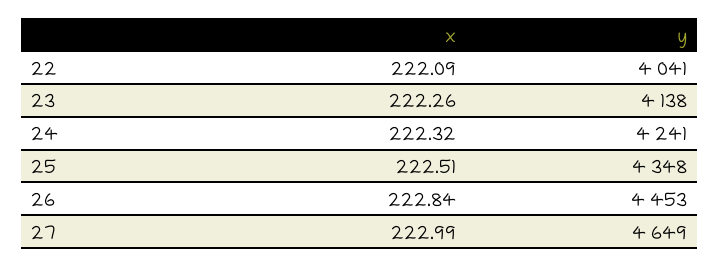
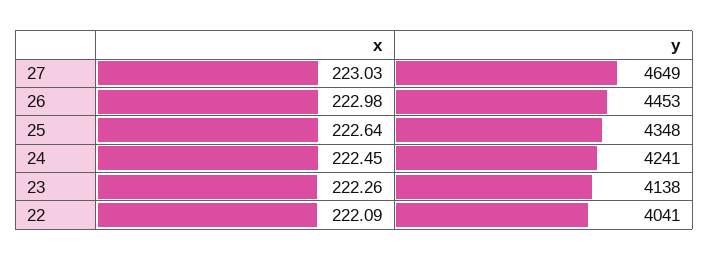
x, 24: 222.32 -> 222.45
x, 25: 222.51 -> 222.64
x, 26: 222.84 -> 222.98
x, 27: 222.99 -> 223.03

